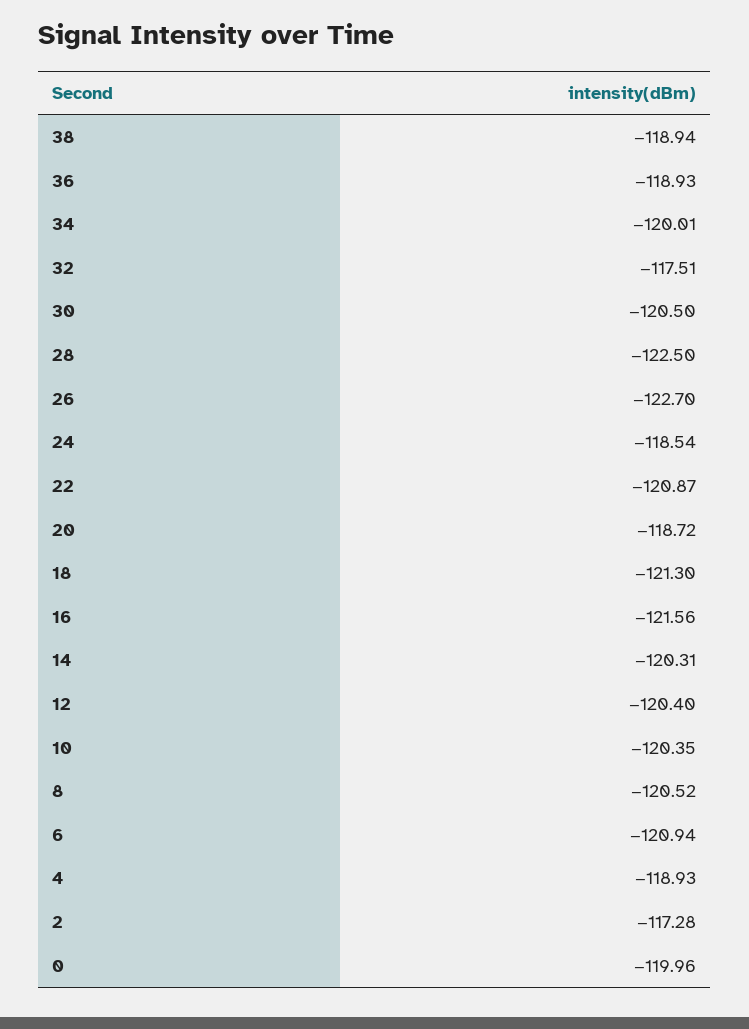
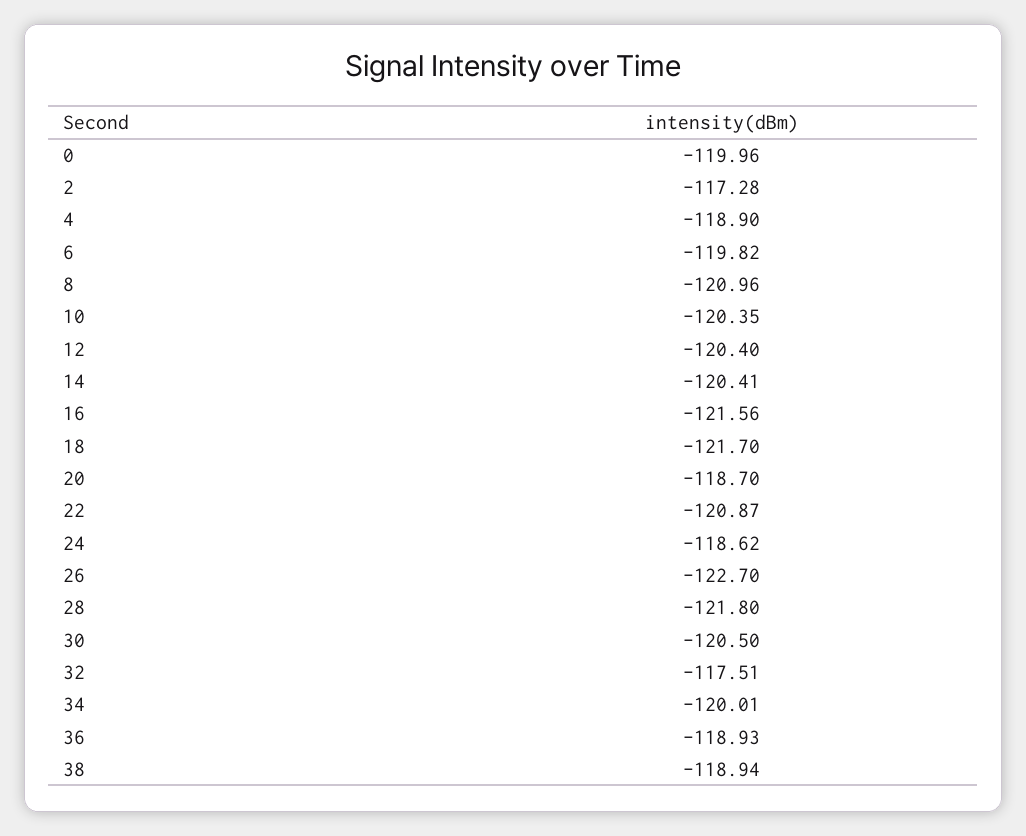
28: -122.5 -> -121.8
24: -118.54 -> -118.62
20: -118.72 -> -118.7
18: -121.3 -> -121.7
14: -120.31 -> -120.41
8: -120.52 -> -120.96
6: -120.94 -> -119.82
4: -118.93 -> -118.9

